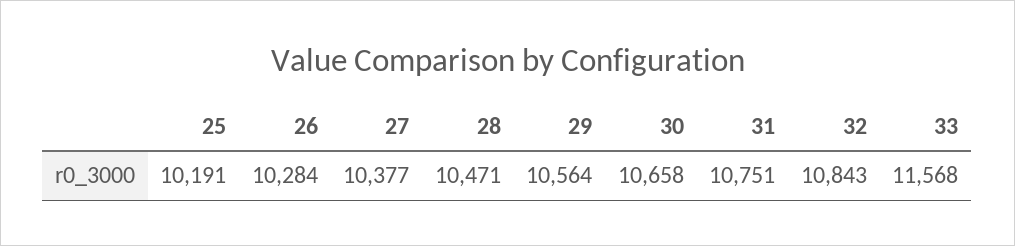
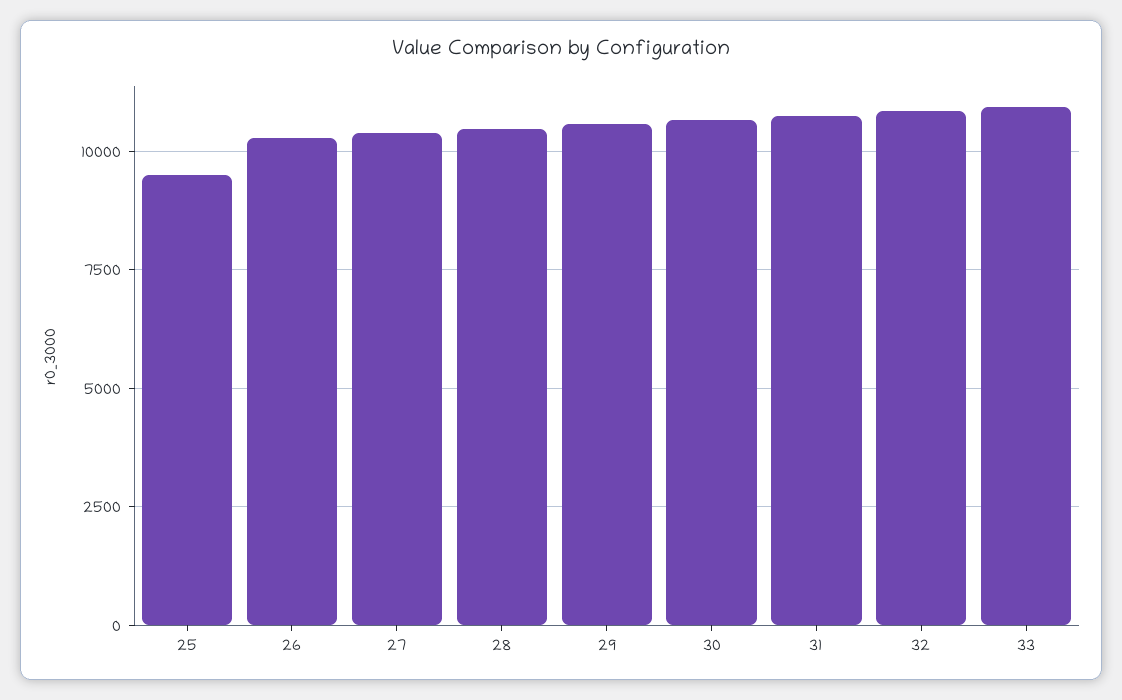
25: 10191 -> 9500
33: 11568 -> 11000

